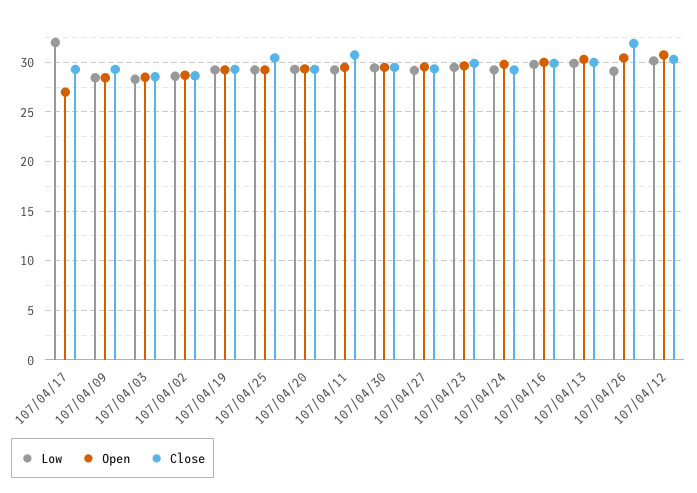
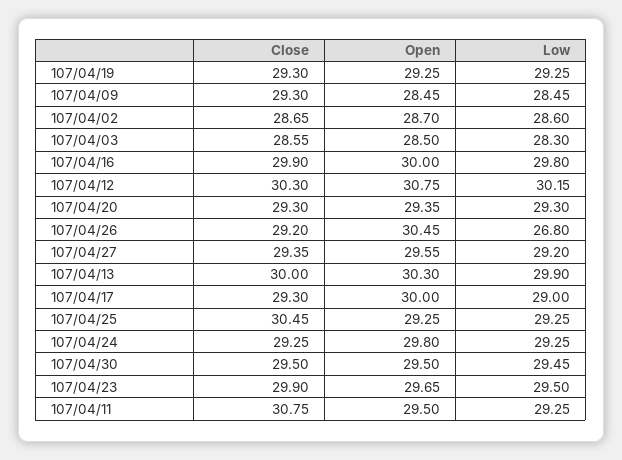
Low, 107/04/17: 32 -> 29
Open, 107/04/17: 27 -> 30
Low, 107/04/26: 29 -> 26.8
Close, 107/04/26: 32 -> 29.2

